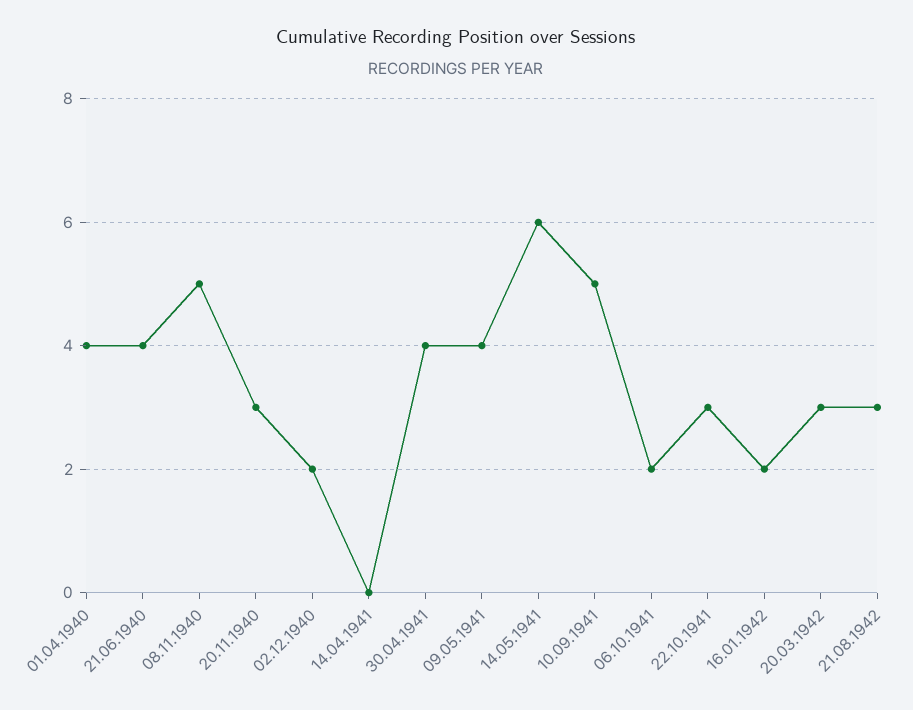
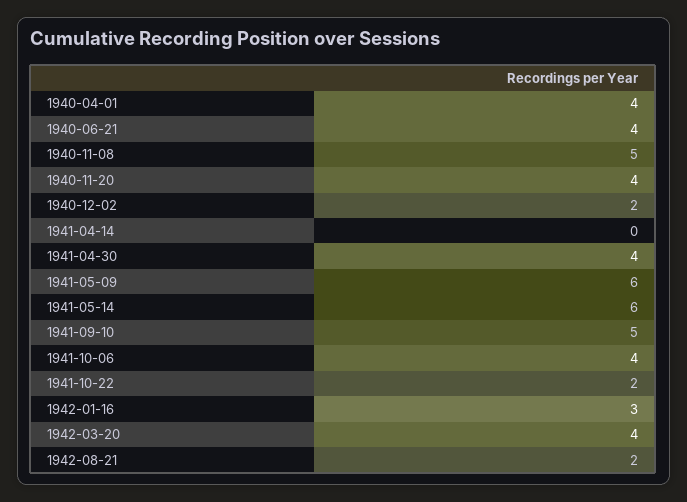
20.11.1940: 3 -> 4
09.05.1941: 4 -> 6
06.10.1941: 2 -> 4
22.10.1941: 3 -> 2
16.01.1942: 2 -> 3
20.03.1942: 3 -> 4
21.08.1942: 3 -> 2

